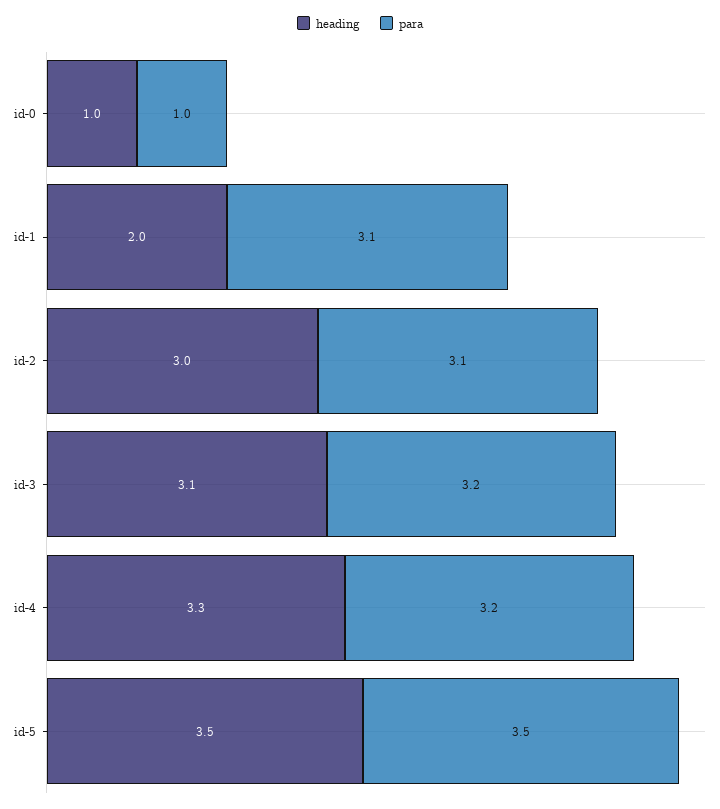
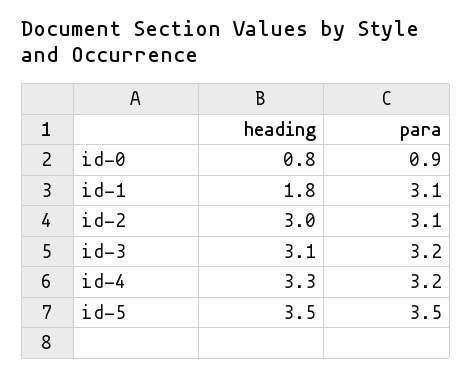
heading, id-0: 1 -> 0.8
para, id-0: 1 -> 0.9
heading, id-1: 2 -> 1.8

